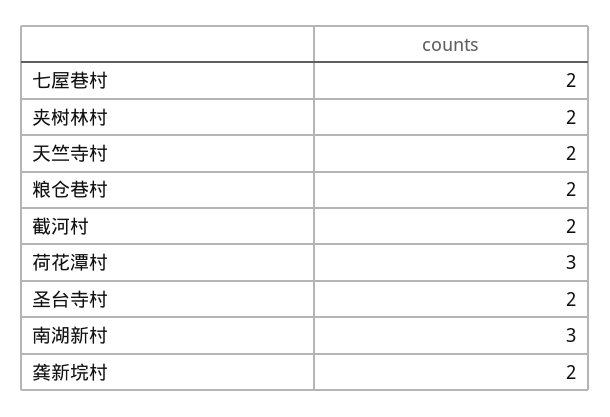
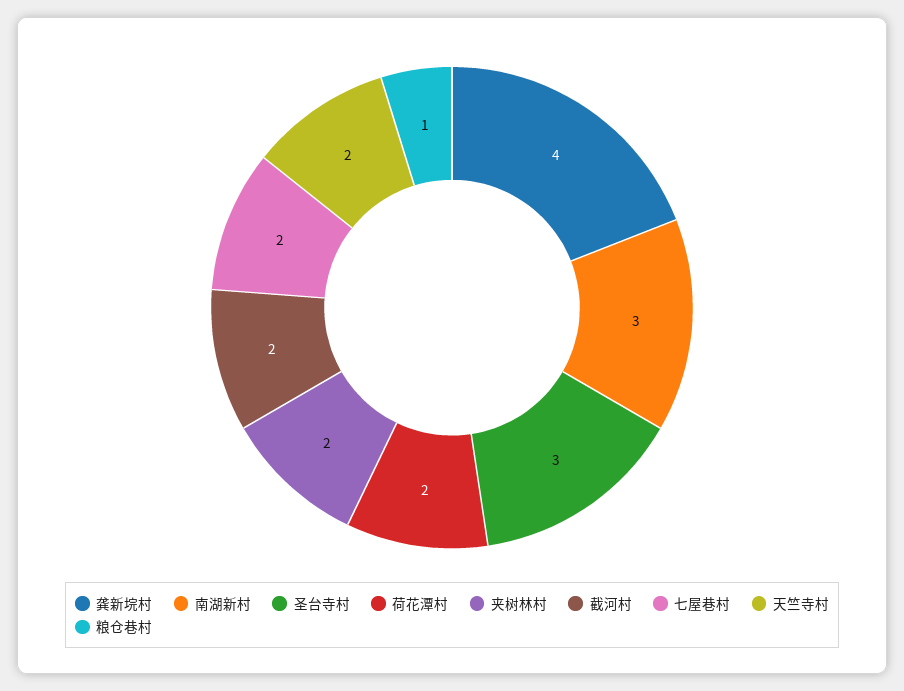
粮仓巷村: 2 -> 1
荷花潭村: 3 -> 2
圣台寺村: 2 -> 3
龚新垸村: 2 -> 4

